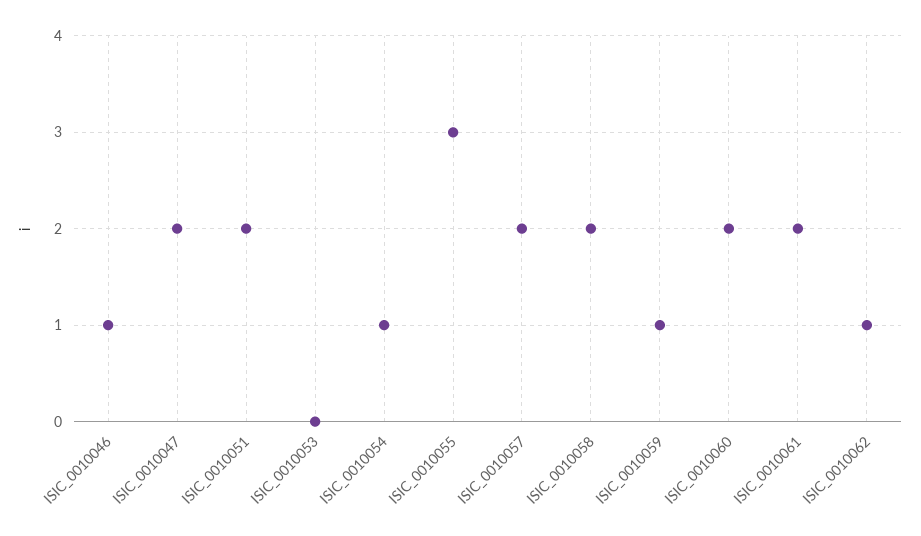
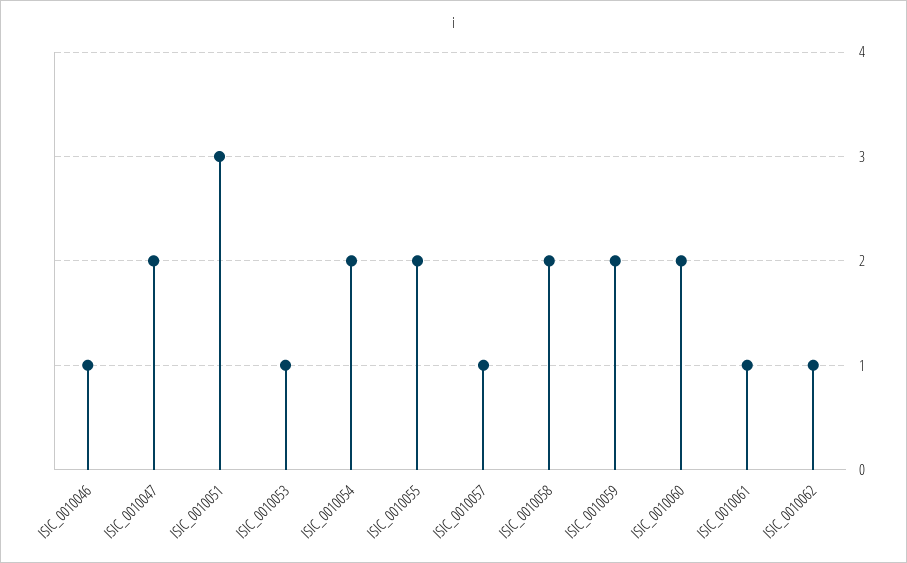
ISIC_0010051: 2 -> 3
ISIC_0010053: 0 -> 1
ISIC_0010054: 1 -> 2
ISIC_0010055: 3 -> 2
ISIC_0010057: 2 -> 1
ISIC_0010059: 1 -> 2
ISIC_0010061: 2 -> 1

